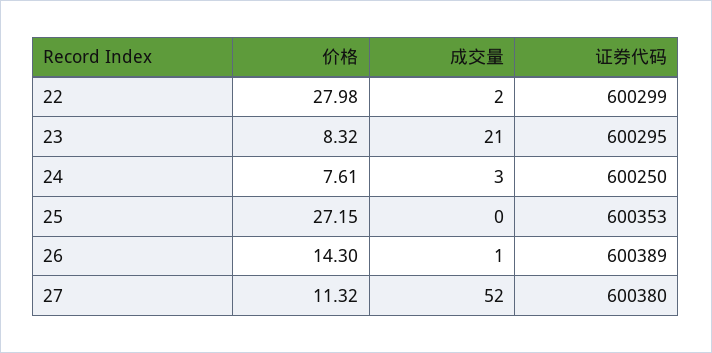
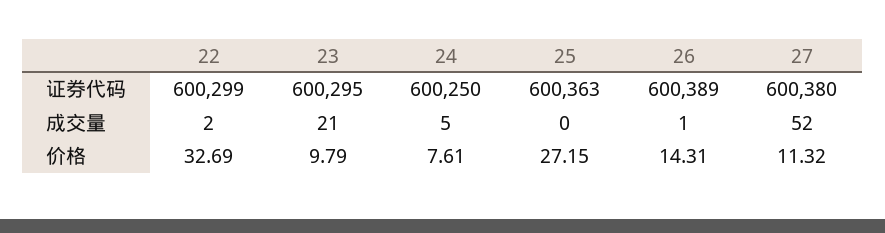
价格, 22: 27.98 -> 32.69
价格, 23: 8.32 -> 9.79
成交量, 24: 3 -> 5
证券代码, 25: 600353 -> 600363
价格, 26: 14.3 -> 14.31

